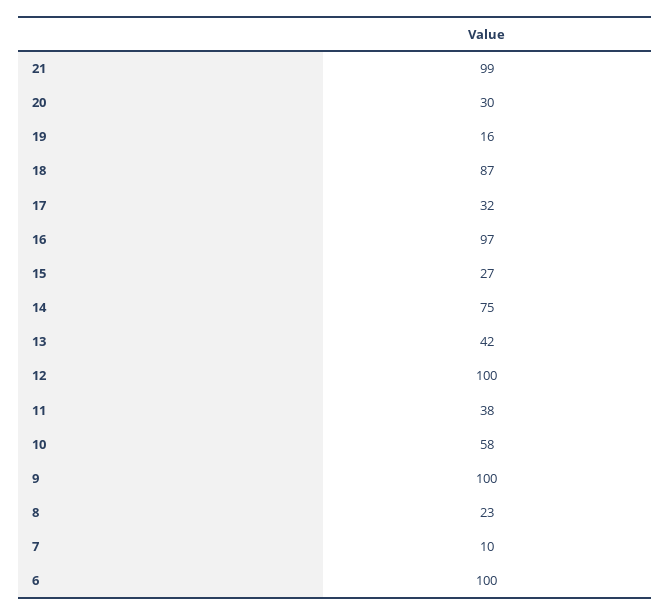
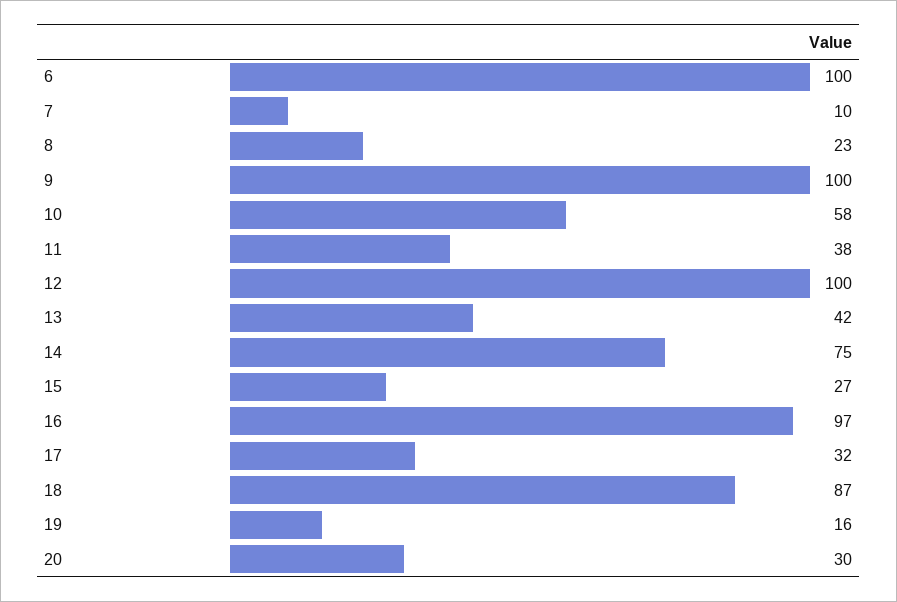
21: 99 -> none

